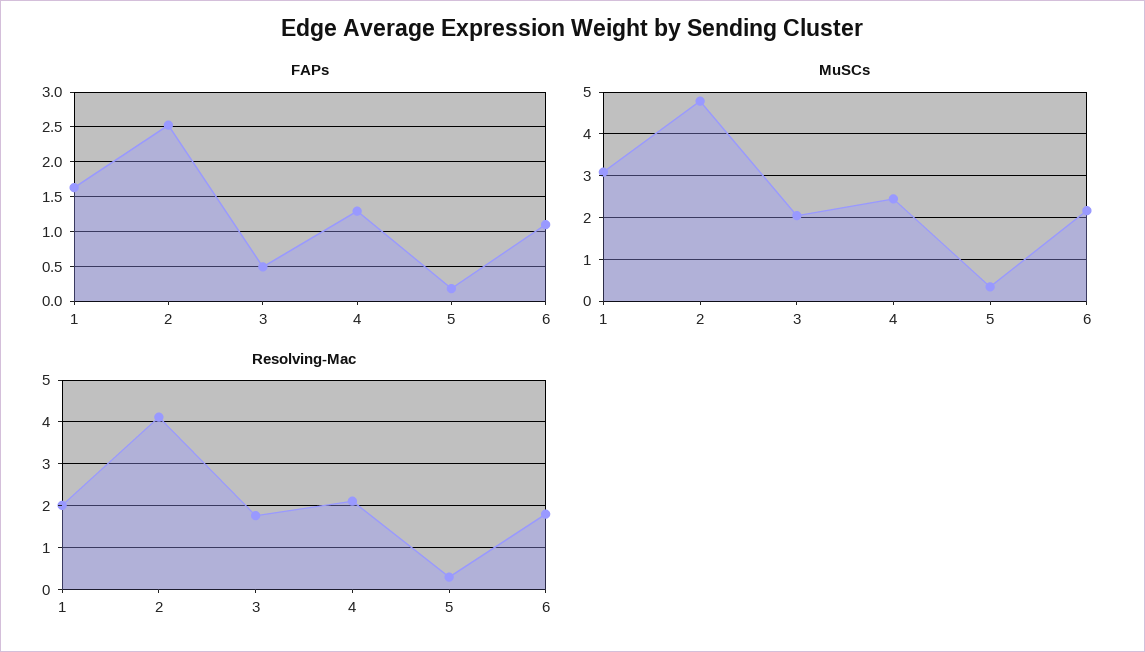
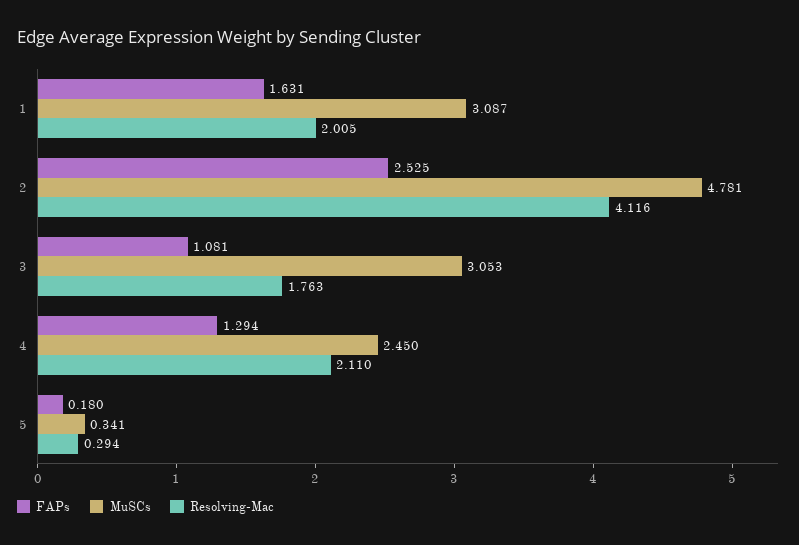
FAPs, 3: 0.5 -> 1.081
FAPs, 6: 1.1 -> none
MuSCs, 3: 2 -> 3.053
MuSCs, 6: 2.2 -> none
Resolving-Mac, 6: 1.8 -> none

